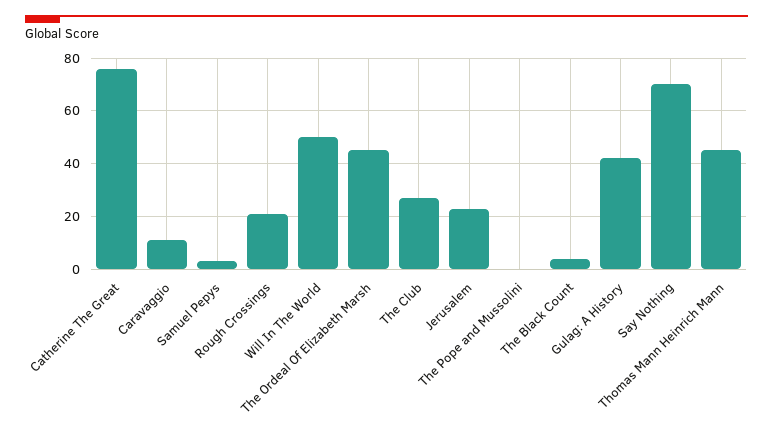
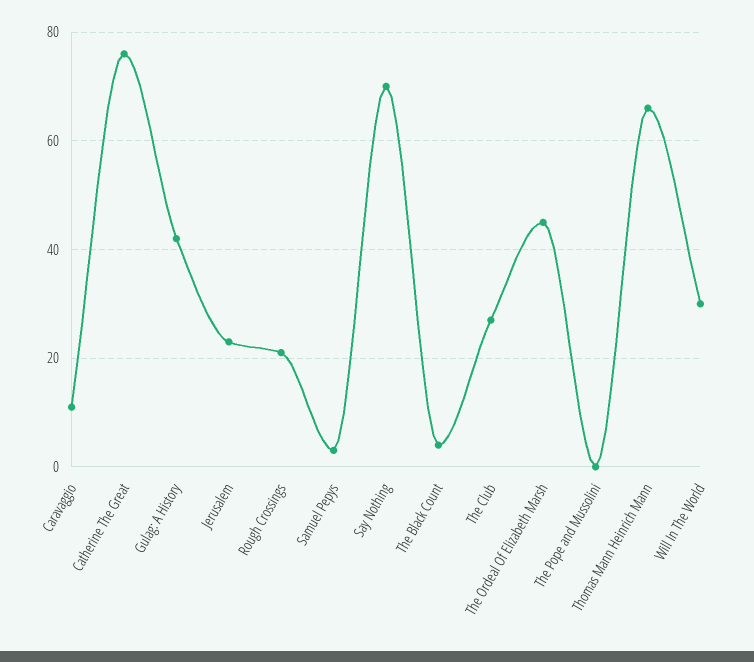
Will In The World: 50 -> 30
Thomas Mann Heinrich Mann: 45 -> 65

